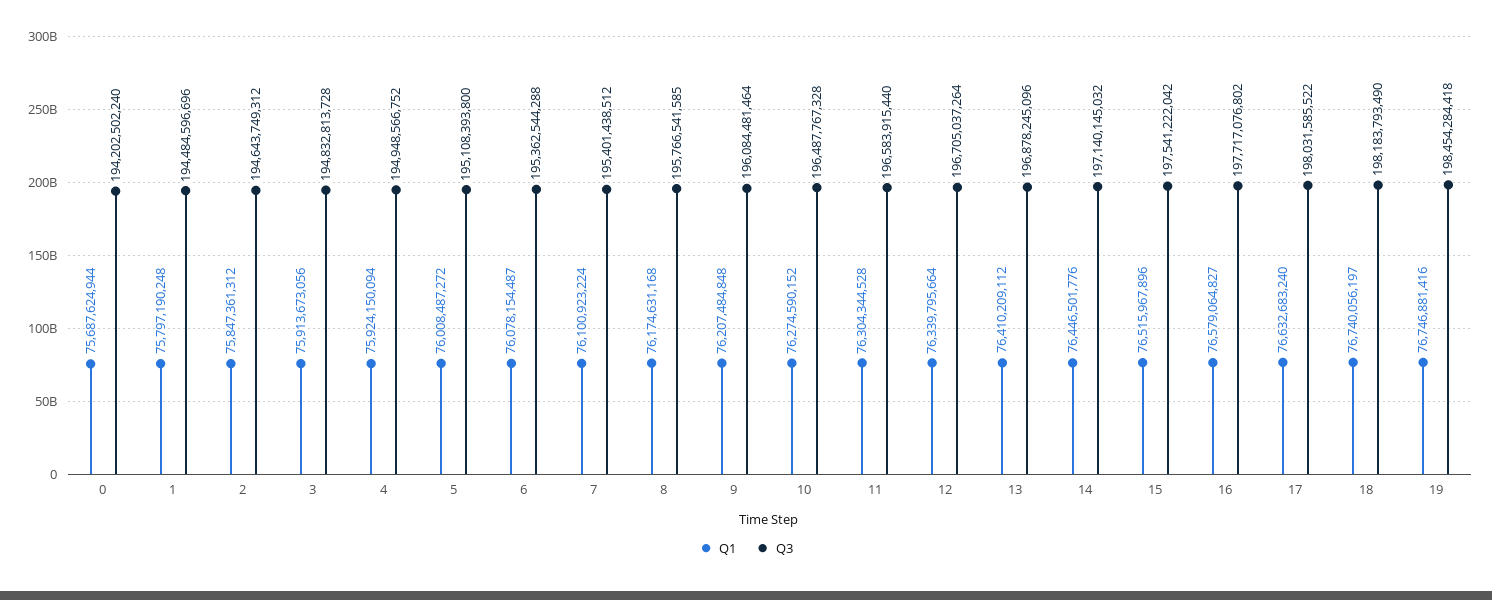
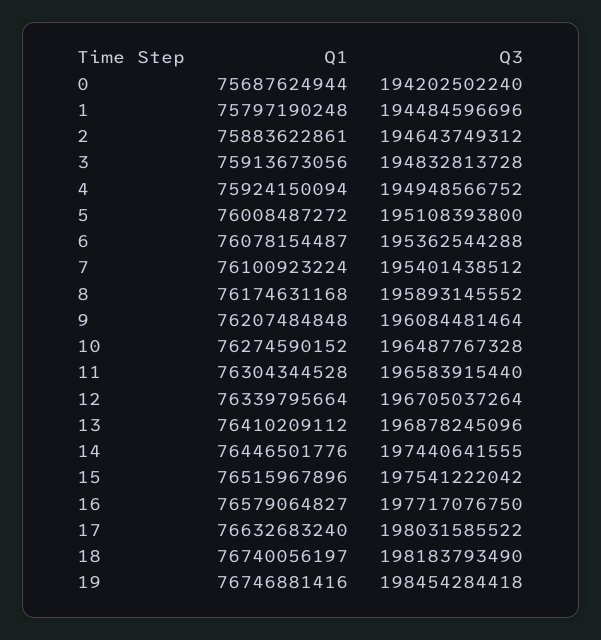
Q1, 2: 75847361312 -> 75883622861
Q3, 8: 195766541585 -> 195893145552
Q3, 14: 197140145032 -> 197440641555
Q3, 16: 197717076802 -> 197717076750

